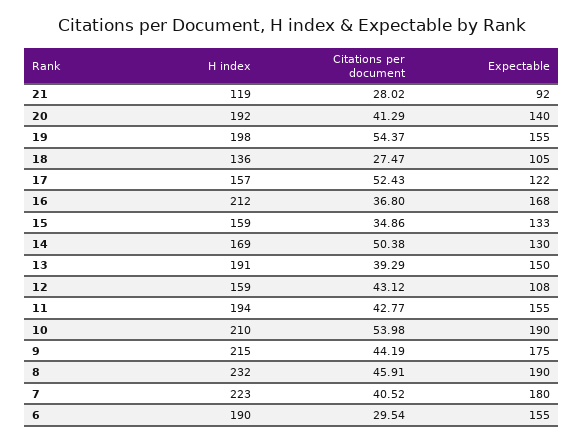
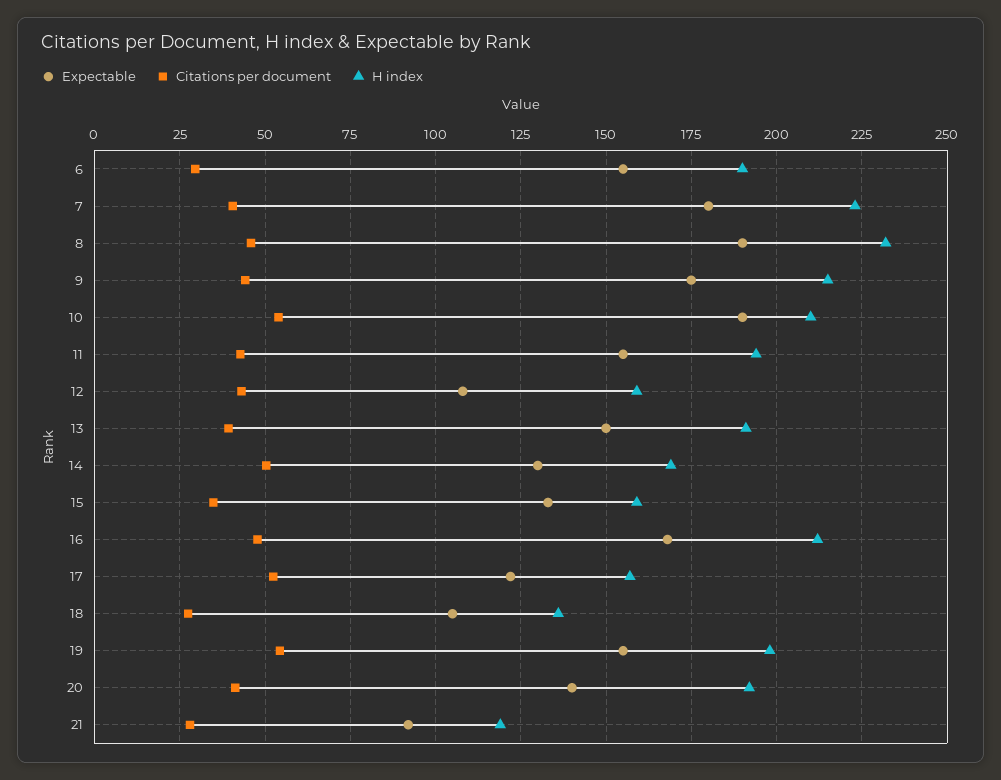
Citations per document, 16: 36.8 -> 47.5

